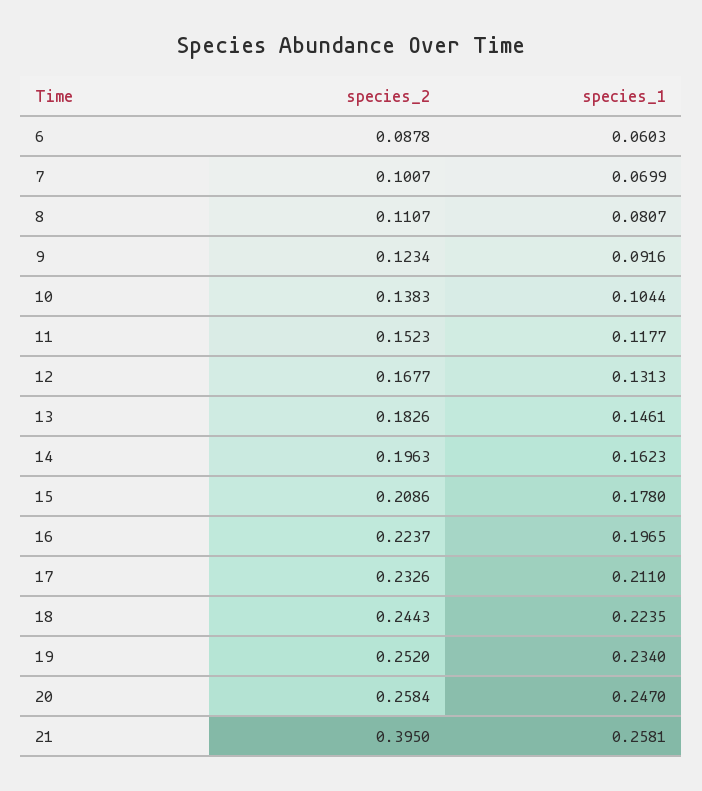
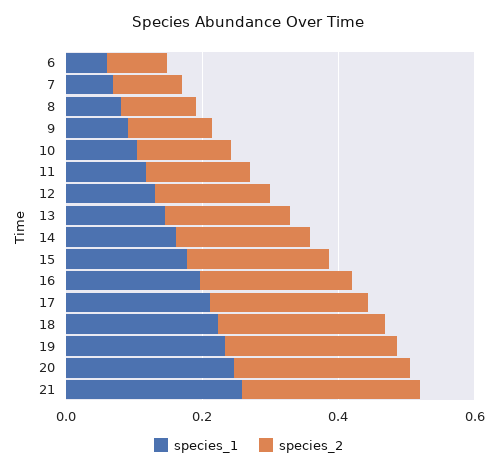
species_2, 21: 0.395 -> 0.25

